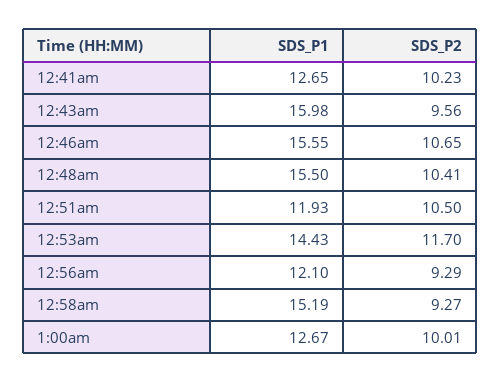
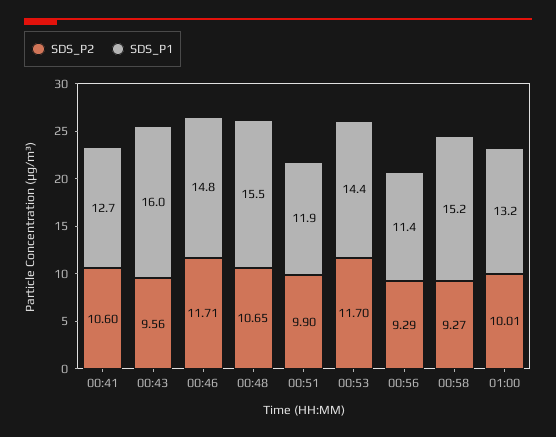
SDS_P2, 12:41am: 10.23 -> 10.6
SDS_P1, 12:46am: 15.55 -> 14.8
SDS_P2, 12:46am: 10.65 -> 11.71
SDS_P2, 12:48am: 10.41 -> 10.65
SDS_P2, 12:51am: 10.5 -> 9.9
SDS_P1, 12:56am: 12.1 -> 11.4
SDS_P1, 1:00am: 12.67 -> 13.2

